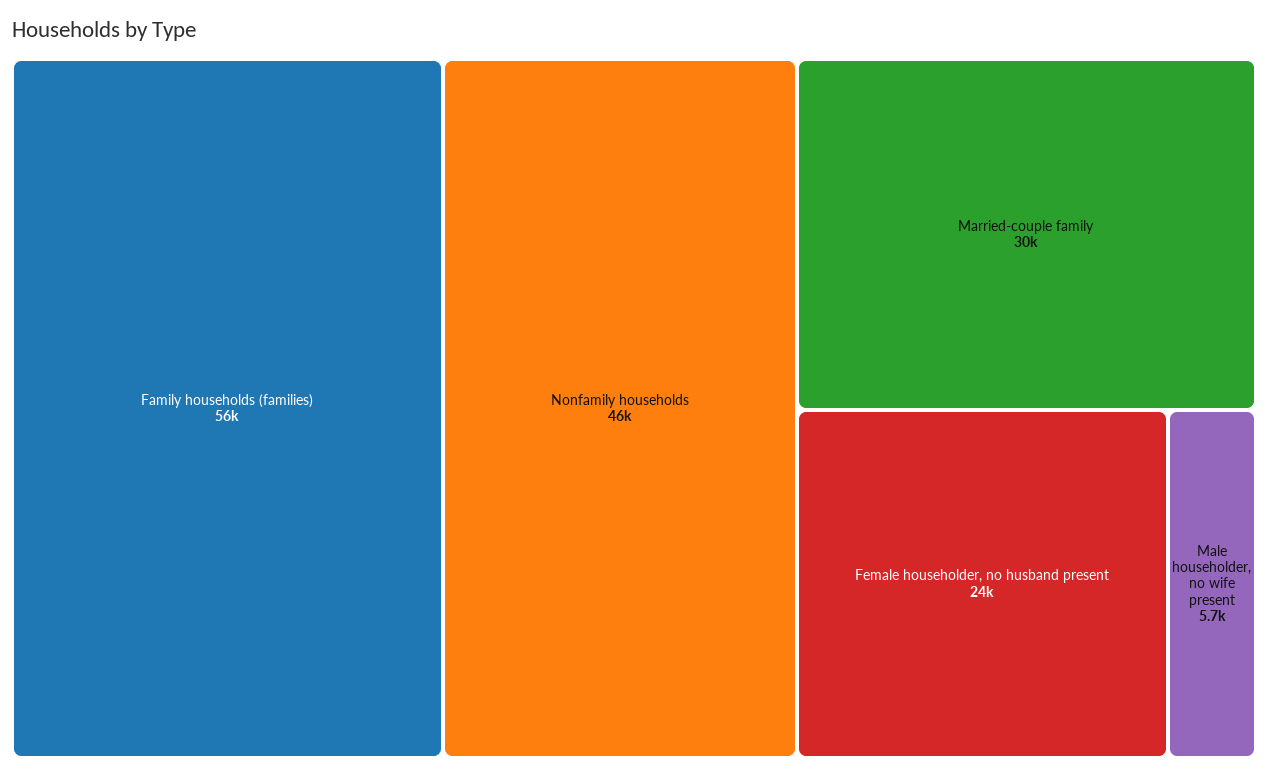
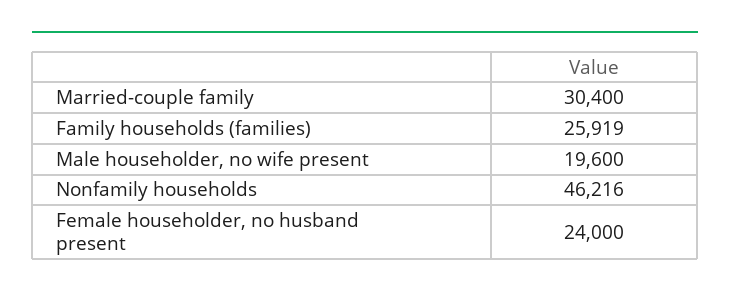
Family households (families): 56000 -> 25919
Male householder, no wife present: 5700 -> 19600

